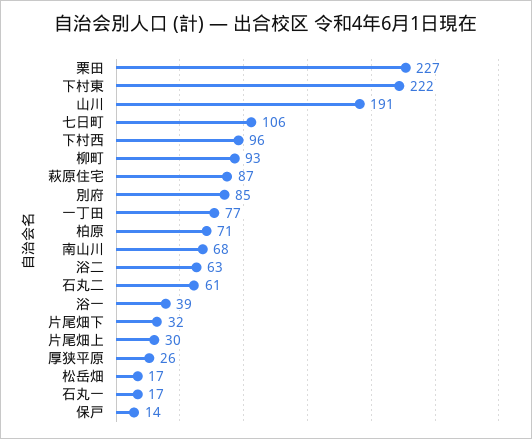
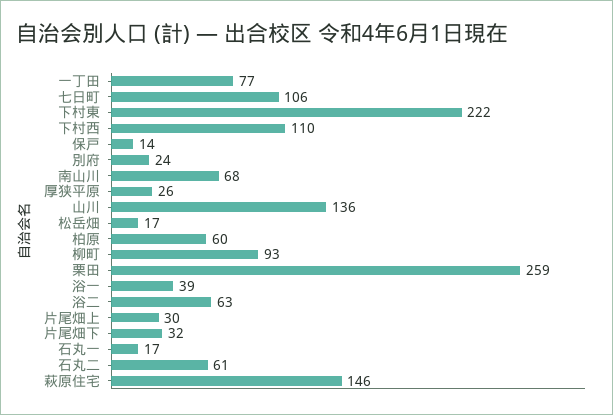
栗田: 227 -> 259
山川: 191 -> 136
下村西: 96 -> 110
萩原住宅: 87 -> 146
別府: 85 -> 24
柏原: 71 -> 60

